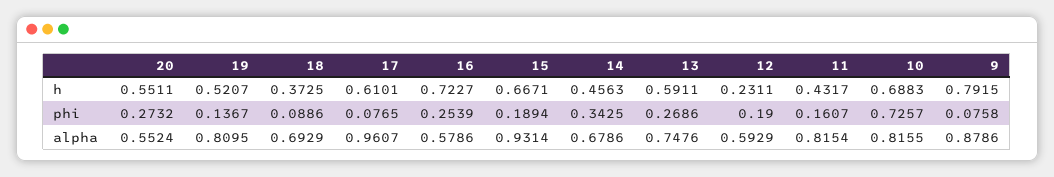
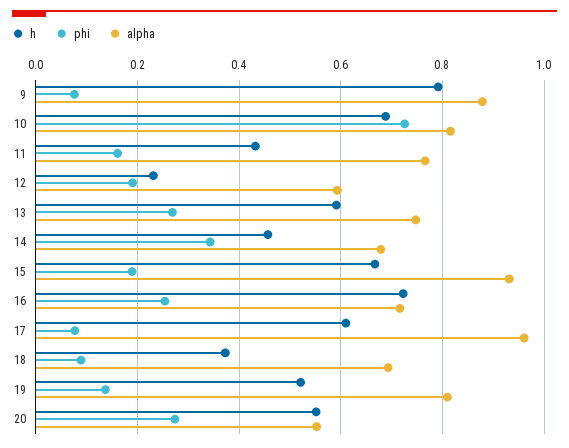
alpha, 16: 0.5786 -> 0.72
alpha, 11: 0.8154 -> 0.76

